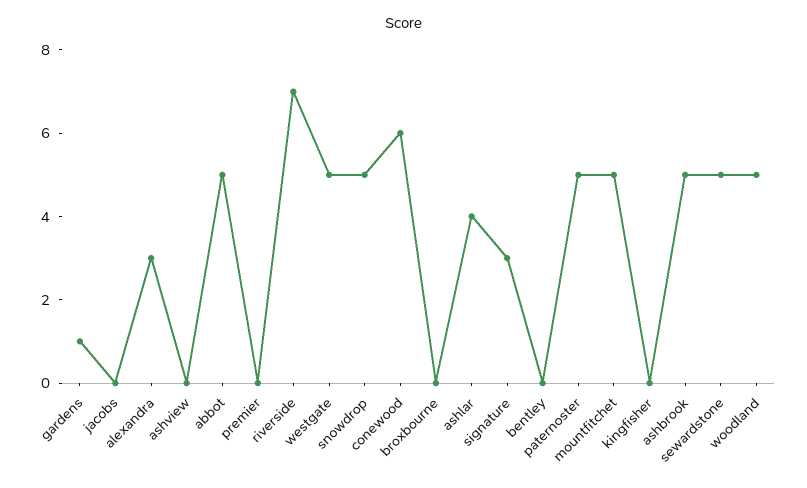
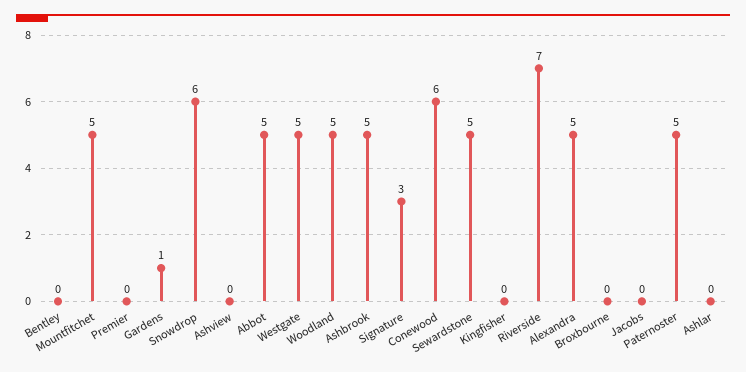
alexandra: 3 -> 5
snowdrop: 5 -> 6
ashlar: 4 -> 0

